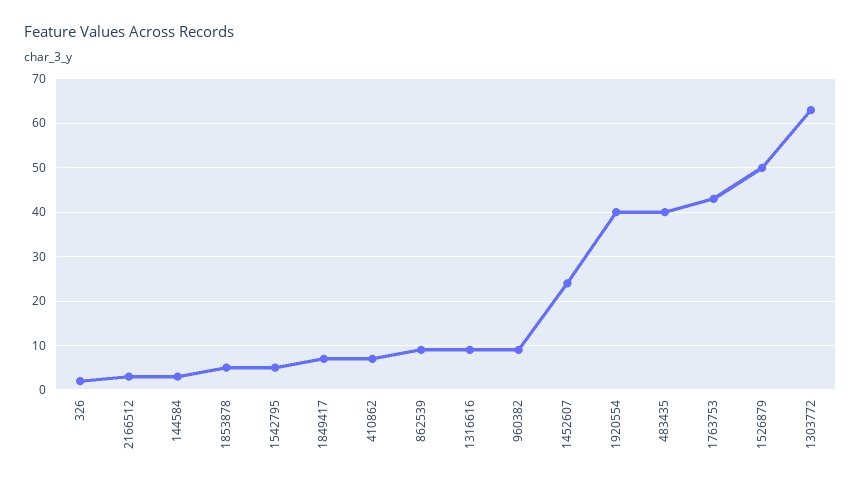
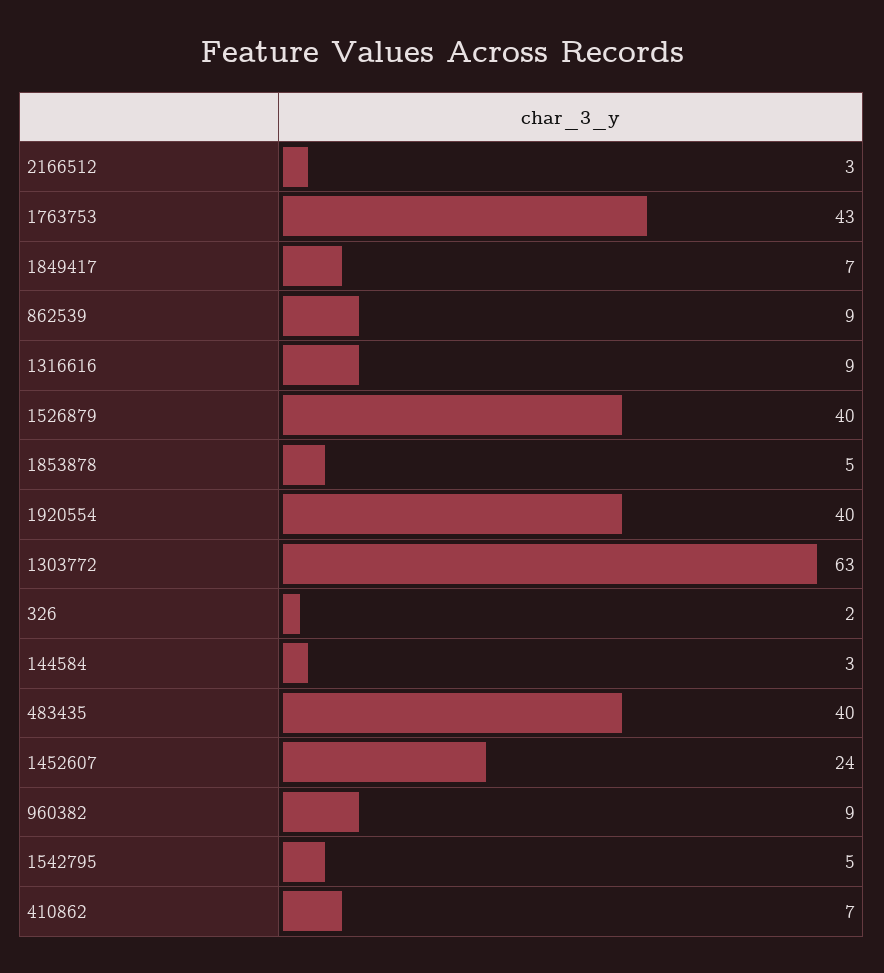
1526879: 50 -> 40

